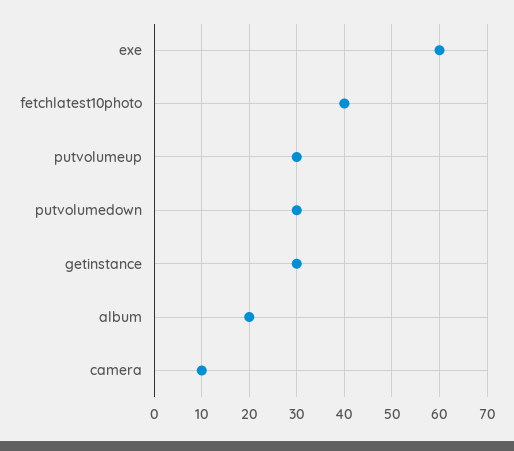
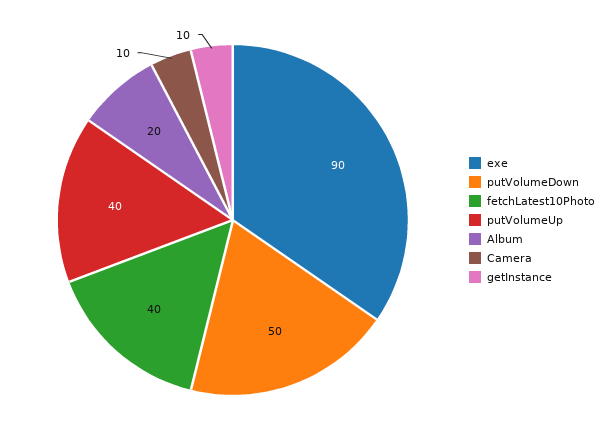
exe: 60 -> 90
putvolumeup: 30 -> 40
putvolumedown: 30 -> 50
getinstance: 30 -> 10

